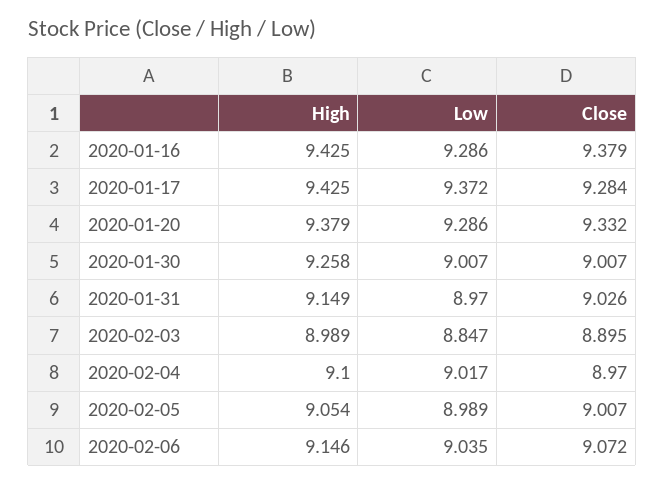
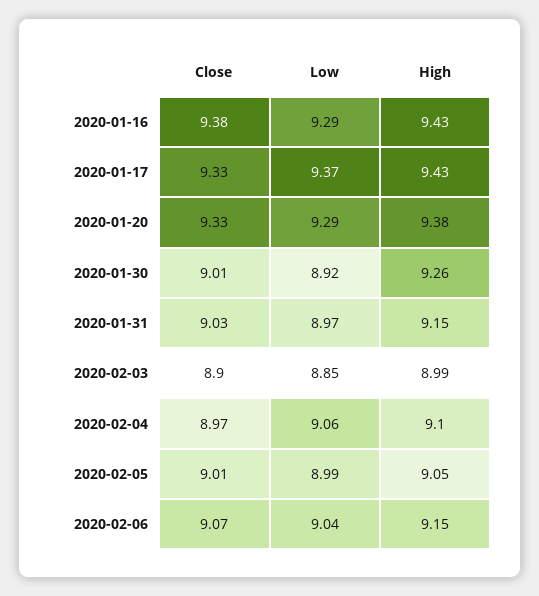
Close, 2020-01-17: 9.284 -> 9.33
Low, 2020-01-30: 9.007 -> 8.92
Low, 2020-02-04: 9.017 -> 9.06

